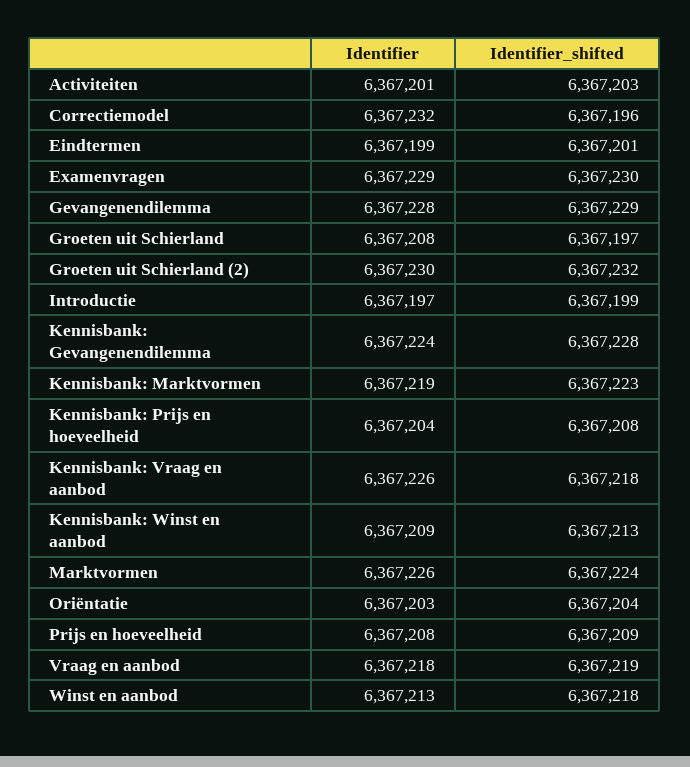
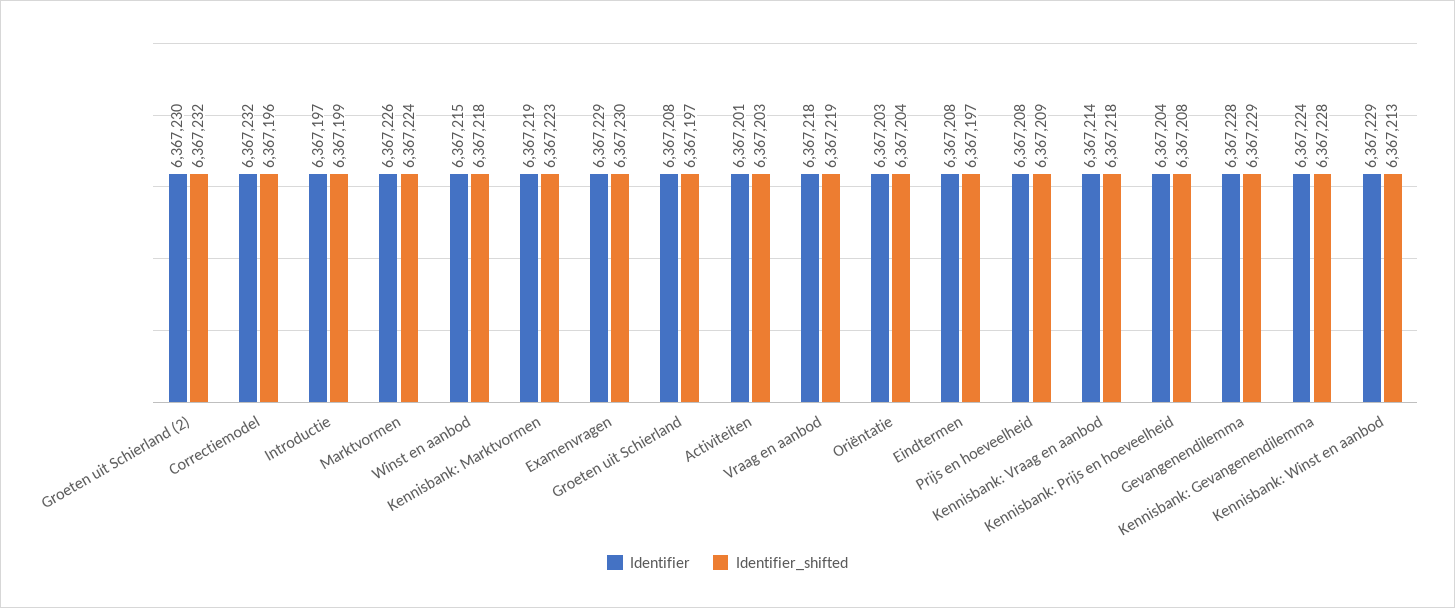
Identifier, Eindtermen: 6367199 -> 6367208
Identifier_shifted, Eindtermen: 6367201 -> 6367197
Identifier, Kennisbank: Vraag en aanbod: 6367226 -> 6367214
Identifier, Kennisbank: Winst en aanbod: 6367209 -> 6367229
Identifier, Winst en aanbod: 6367213 -> 6367215

